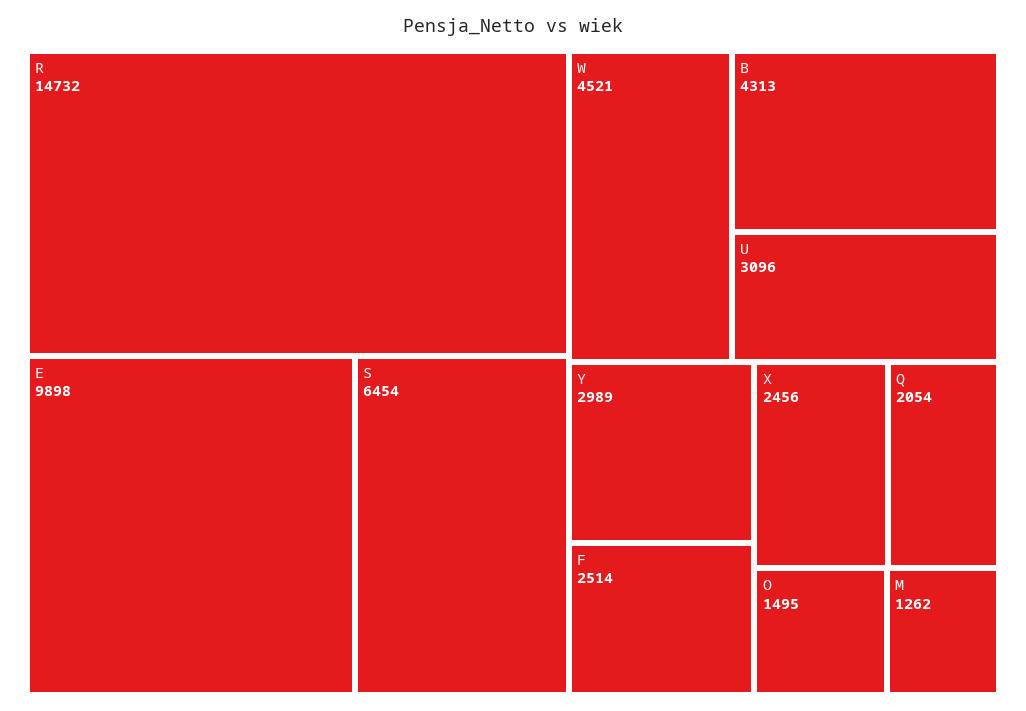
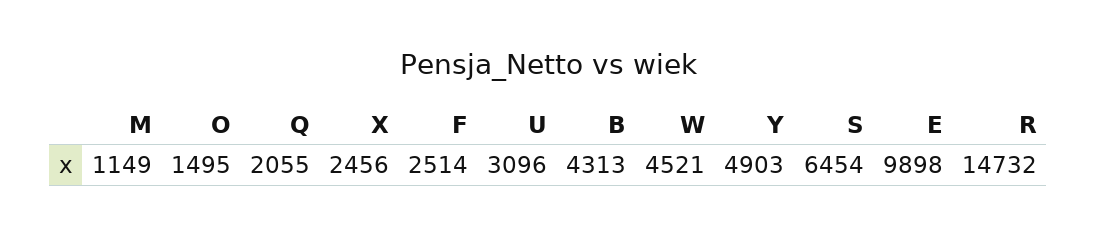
Y: 2989 -> 4903
Q: 2054 -> 2055
M: 1262 -> 1149

